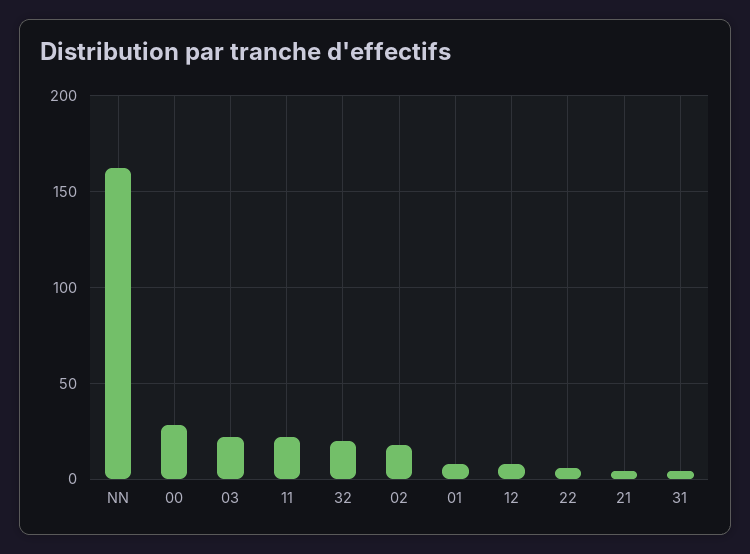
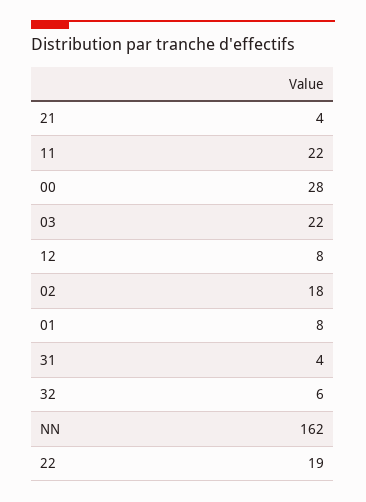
32: 20 -> 6
22: 5 -> 19

